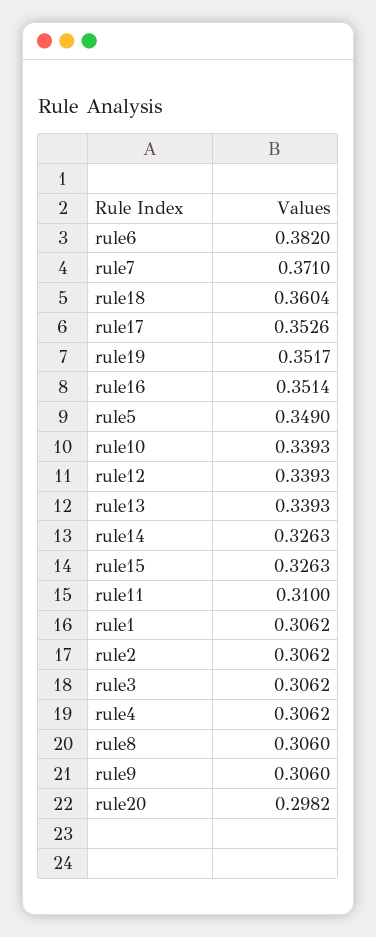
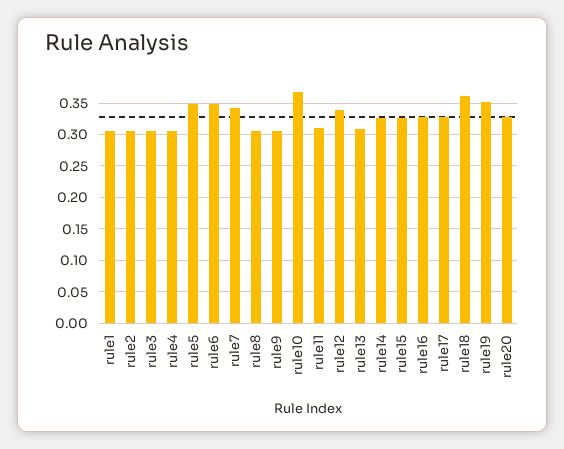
rule6: 0.382 -> 0.35
rule7: 0.371 -> 0.34
rule17: 0.3526 -> 0.33
rule16: 0.3514 -> 0.33
rule10: 0.3393 -> 0.37
rule13: 0.3393 -> 0.31
rule20: 0.2982 -> 0.33

